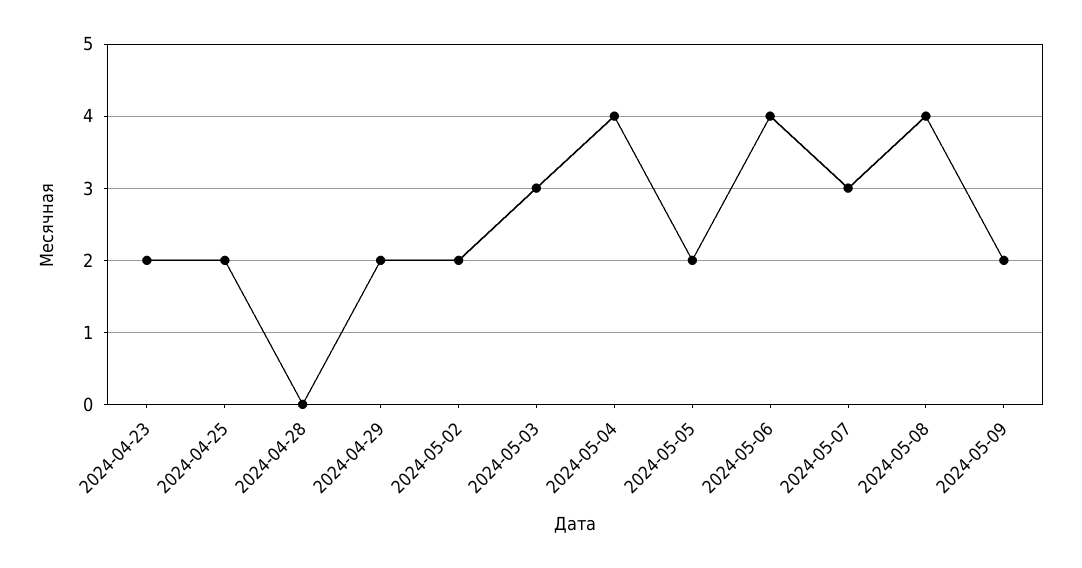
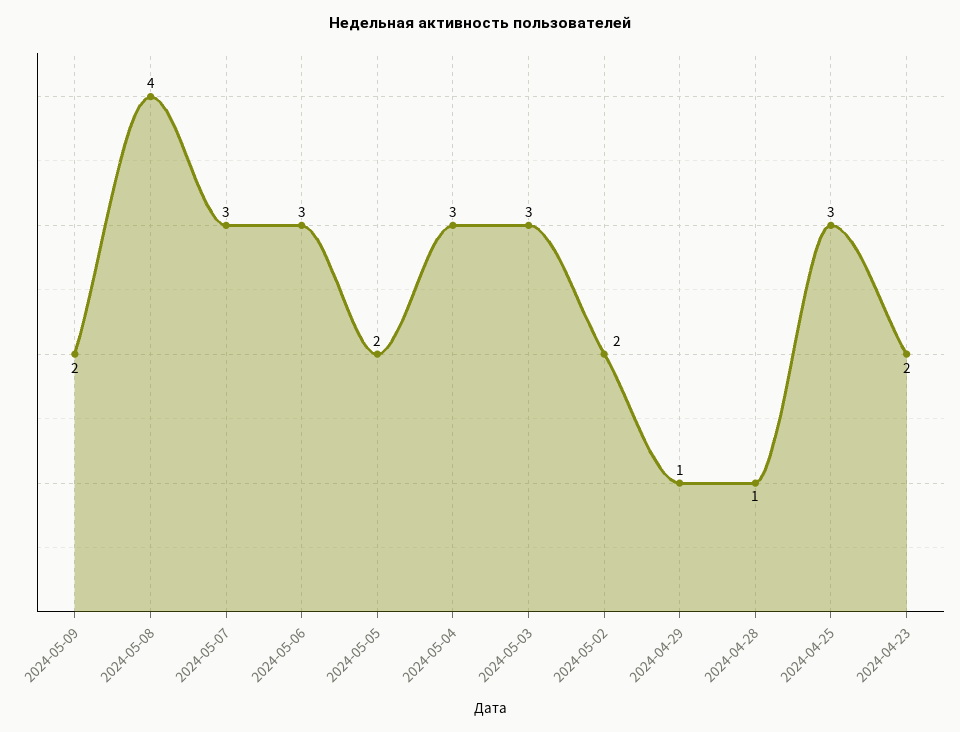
2024-04-25: 2 -> 3
2024-04-28: 0 -> 1
2024-04-29: 2 -> 1
2024-05-04: 4 -> 3
2024-05-06: 4 -> 3

